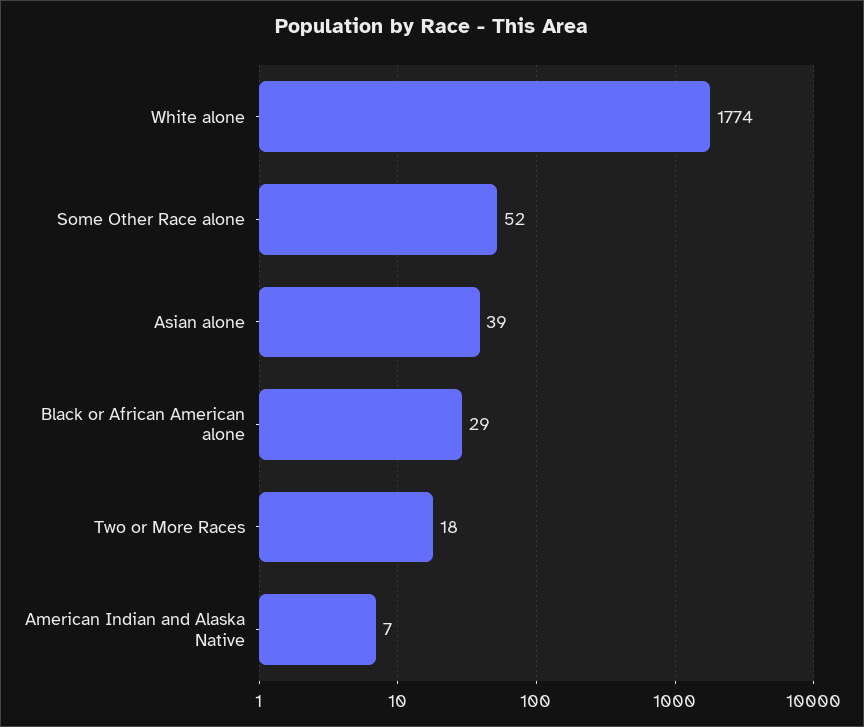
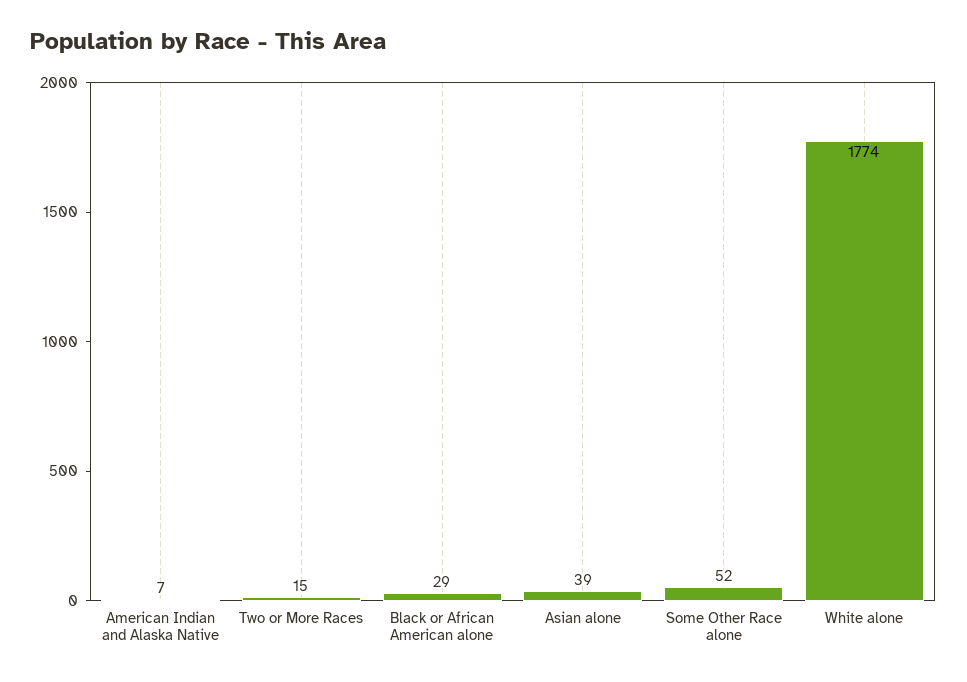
Two or More Races: 18 -> 15

